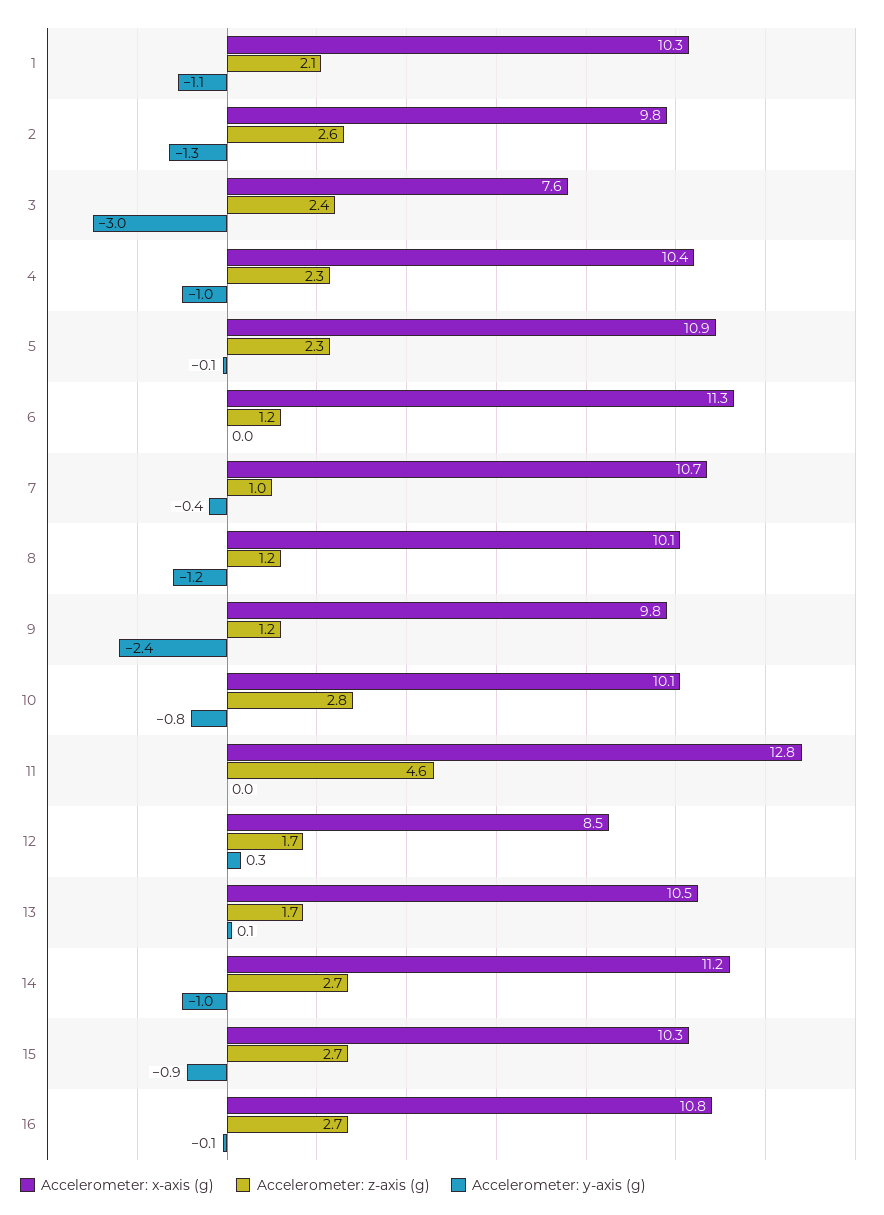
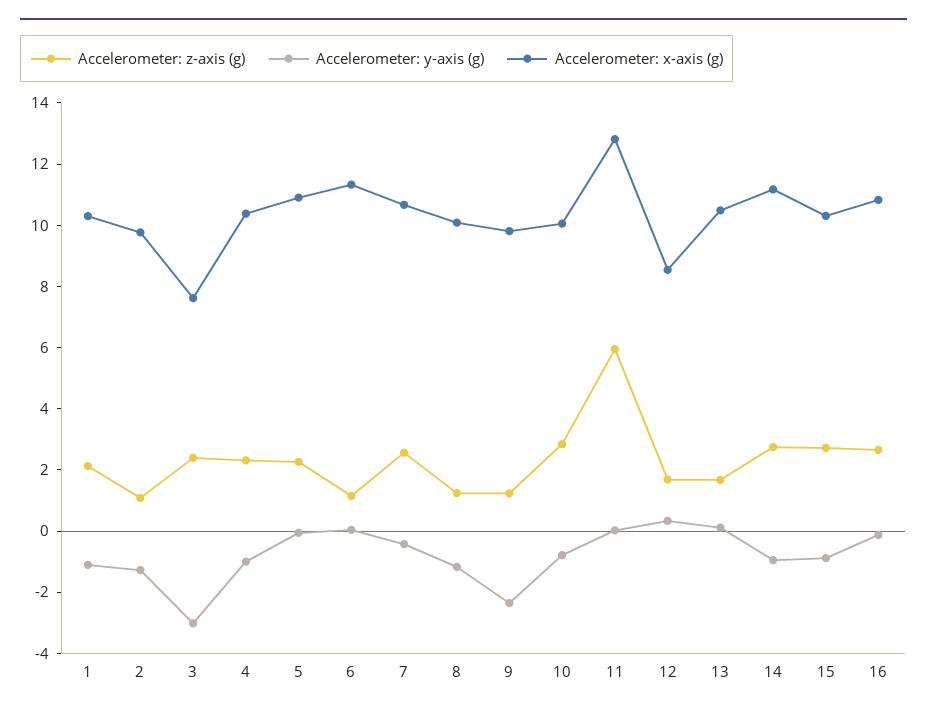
Accelerometer: z-axis (g), 2: 2.6 -> 1
Accelerometer: z-axis (g), 7: 1 -> 2.5
Accelerometer: z-axis (g), 11: 4.6 -> 6

